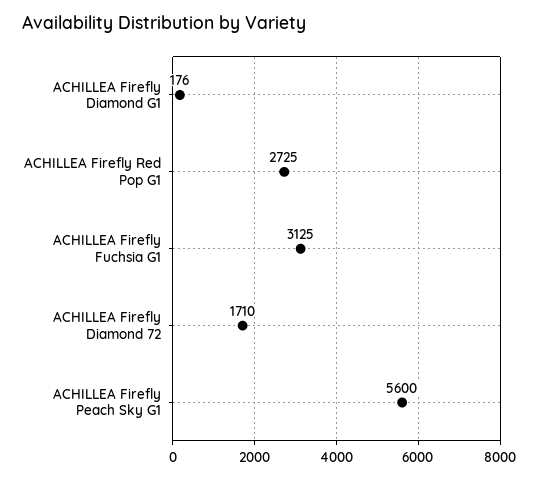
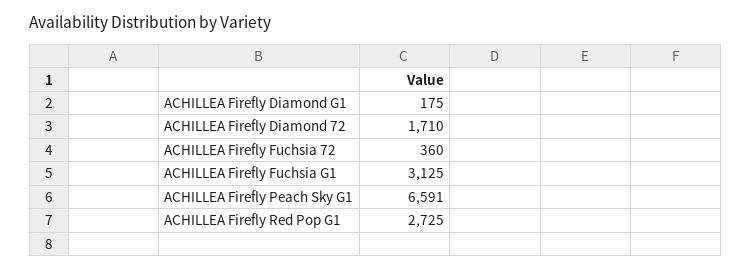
ACHILLEA Firefly Diamond G1: 176 -> 175
ACHILLEA Firefly Peach Sky G1: 5600 -> 6591
ACHILLEA Firefly Fuchsia 72: none -> 360

